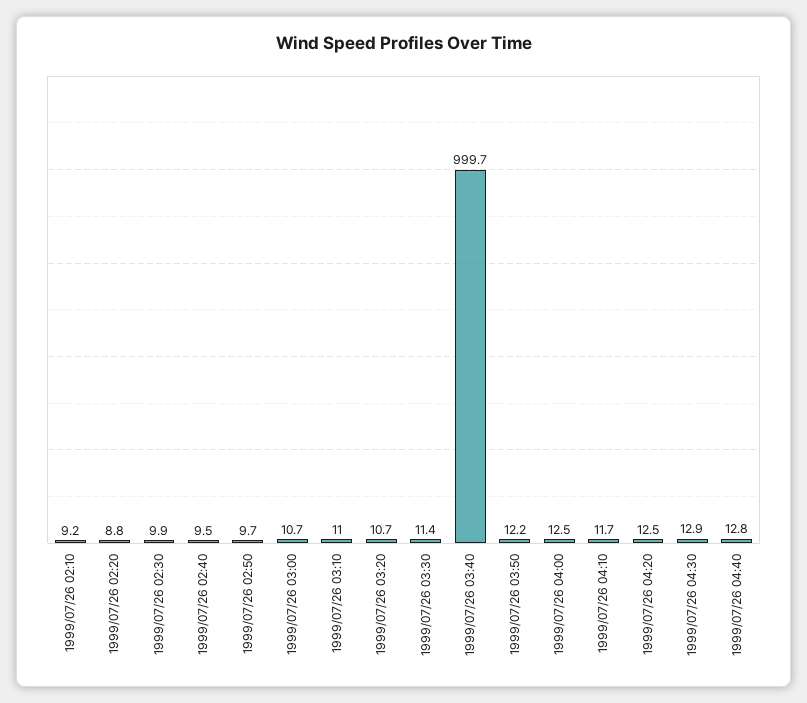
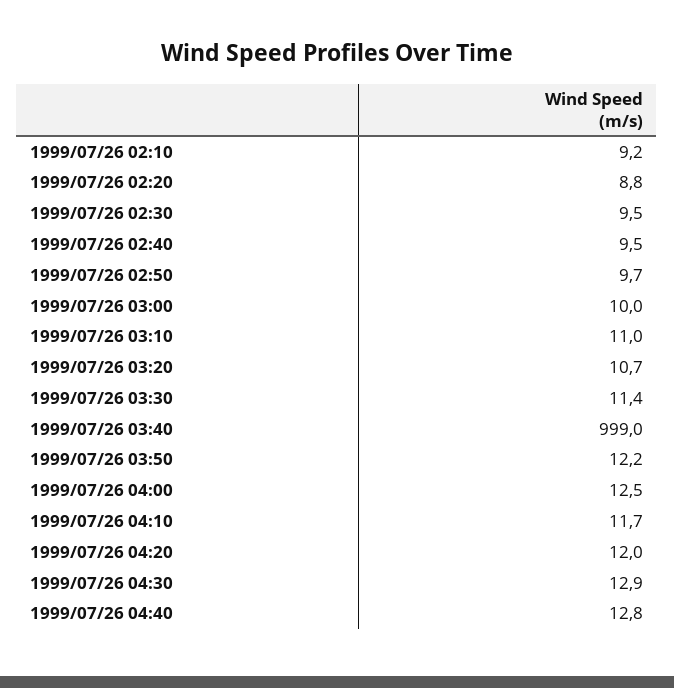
1999/07/26 02:30: 9.9 -> 9.5
1999/07/26 03:00: 10.7 -> 10
1999/07/26 03:40: 999.7 -> 999
1999/07/26 04:20: 12.5 -> 12

